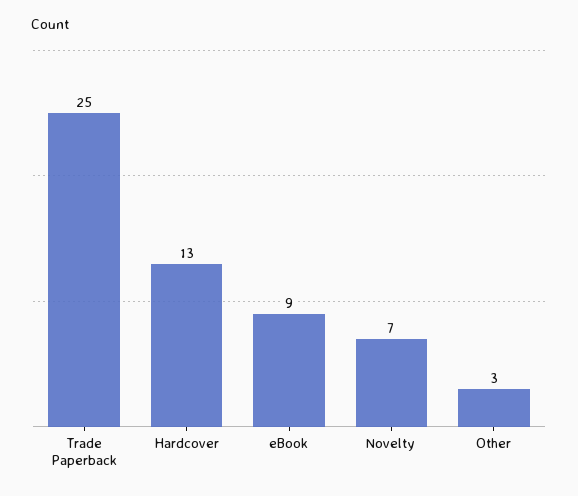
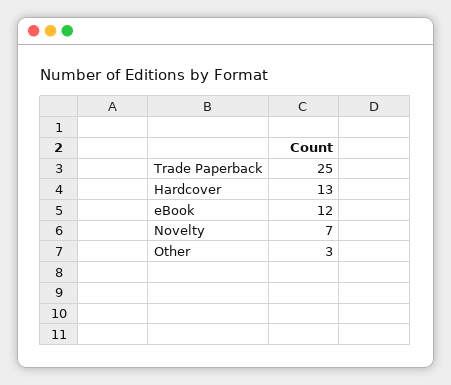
eBook: 9 -> 12

